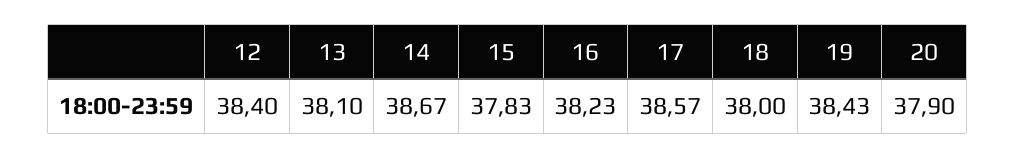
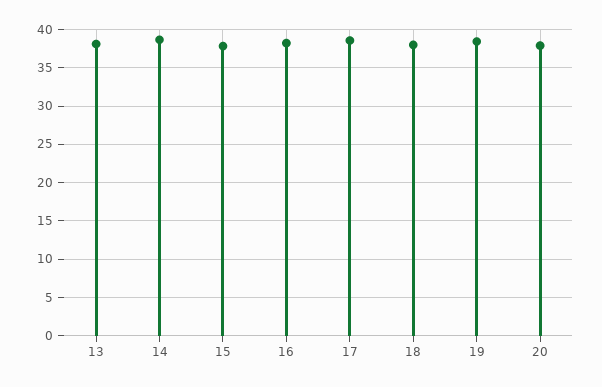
12: 38.4 -> none

